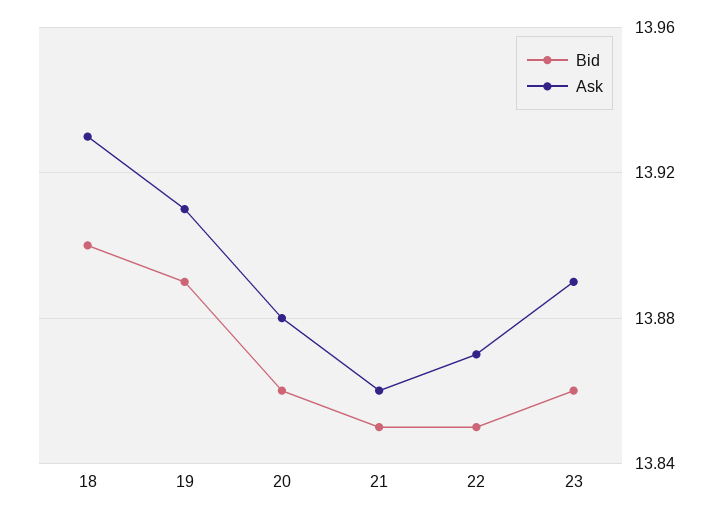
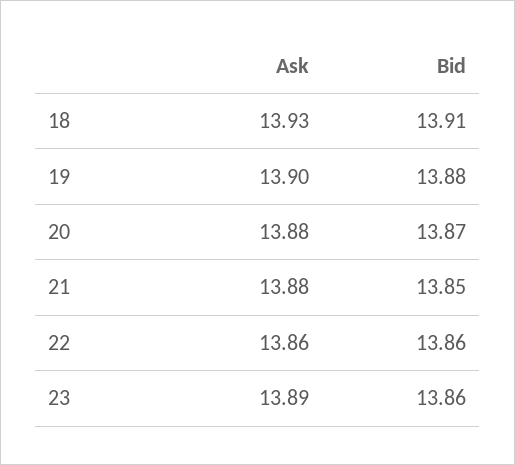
Bid, 18: 13.9 -> 13.91
Bid, 19: 13.89 -> 13.88
Ask, 19: 13.91 -> 13.9
Bid, 20: 13.86 -> 13.87
Ask, 21: 13.86 -> 13.88
Bid, 22: 13.85 -> 13.86
Ask, 22: 13.87 -> 13.86

